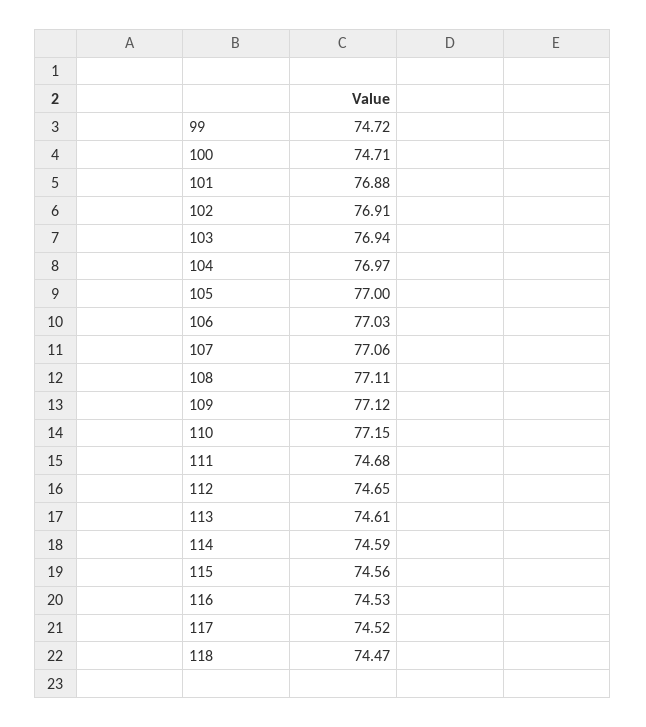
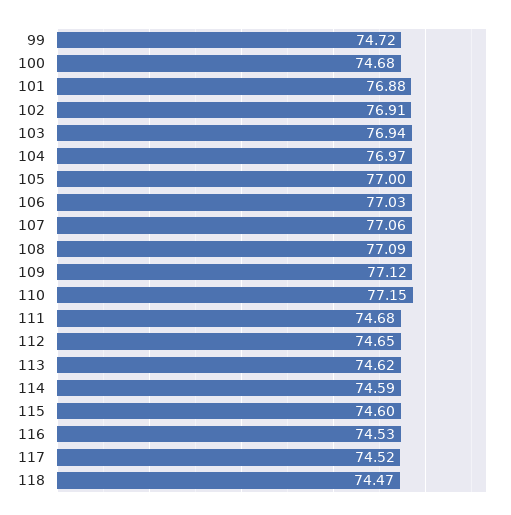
100: 74.71 -> 74.68
108: 77.11 -> 77.09
113: 74.61 -> 74.62
115: 74.56 -> 74.6

